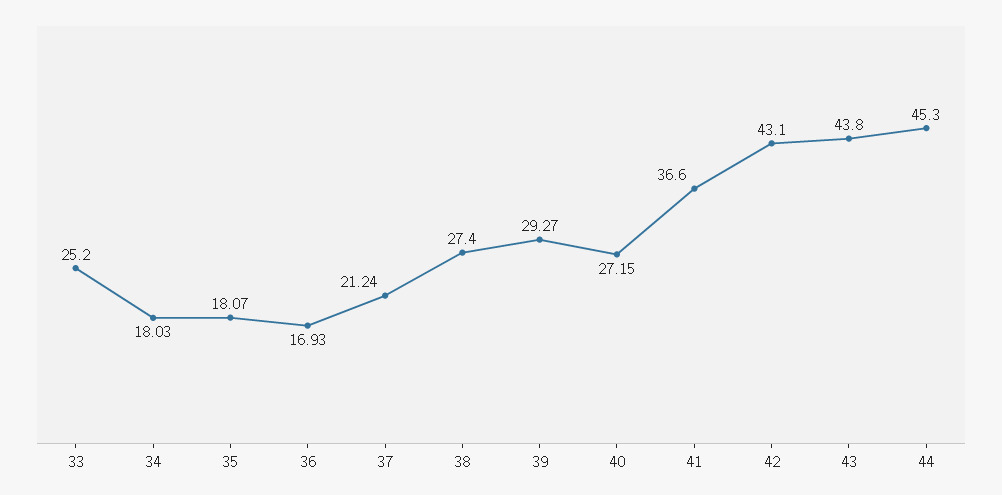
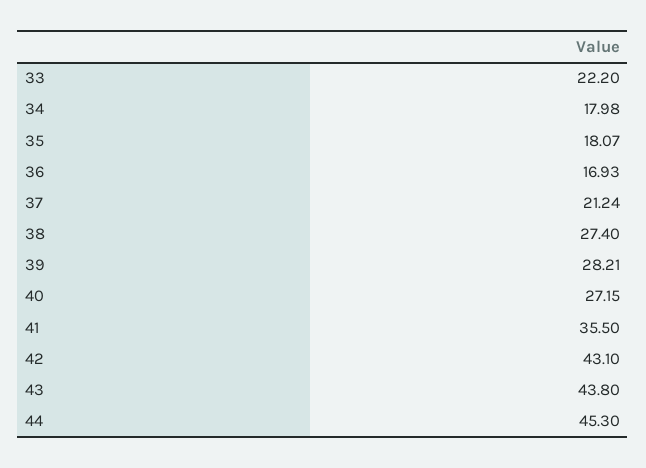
33: 25.2 -> 22.2
34: 18.03 -> 17.98
39: 29.27 -> 28.21
41: 36.6 -> 35.5

